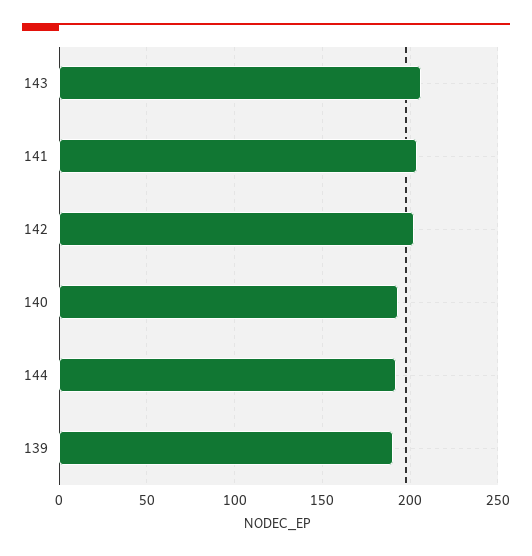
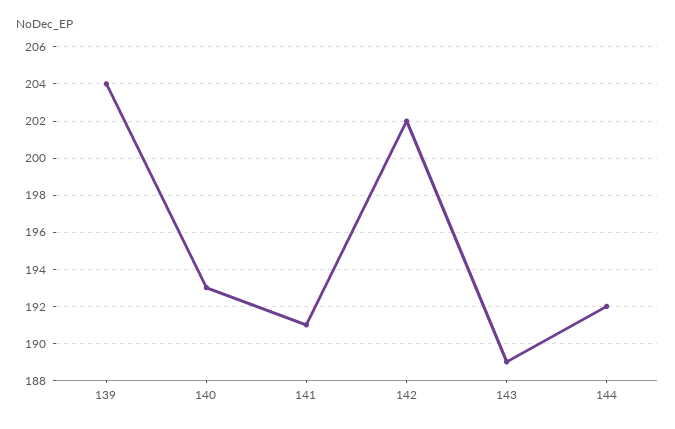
143: 205 -> 189
141: 205 -> 191
139: 190 -> 204

